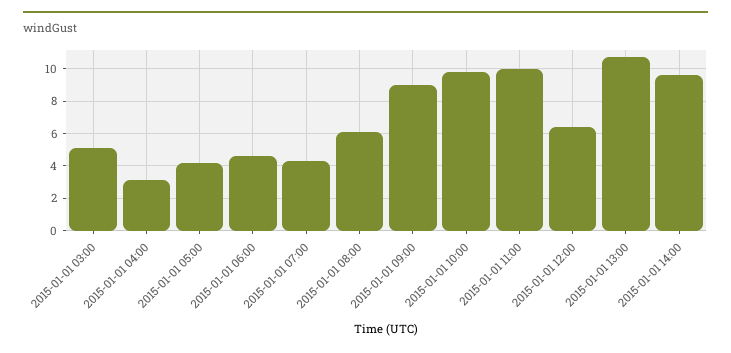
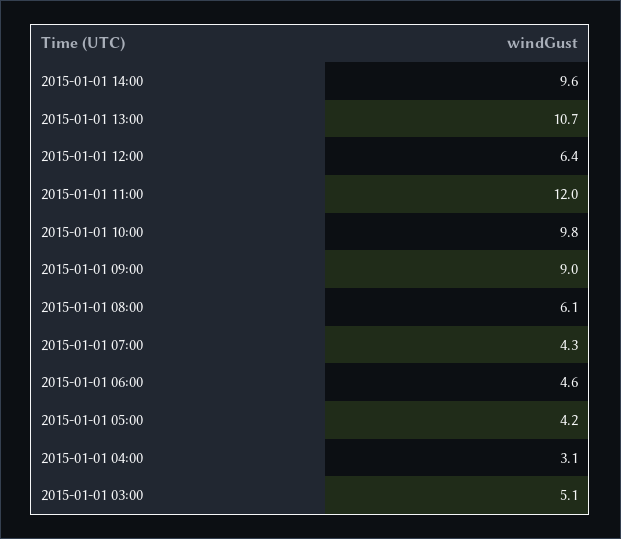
2015-01-01 11:00: 10 -> 12

